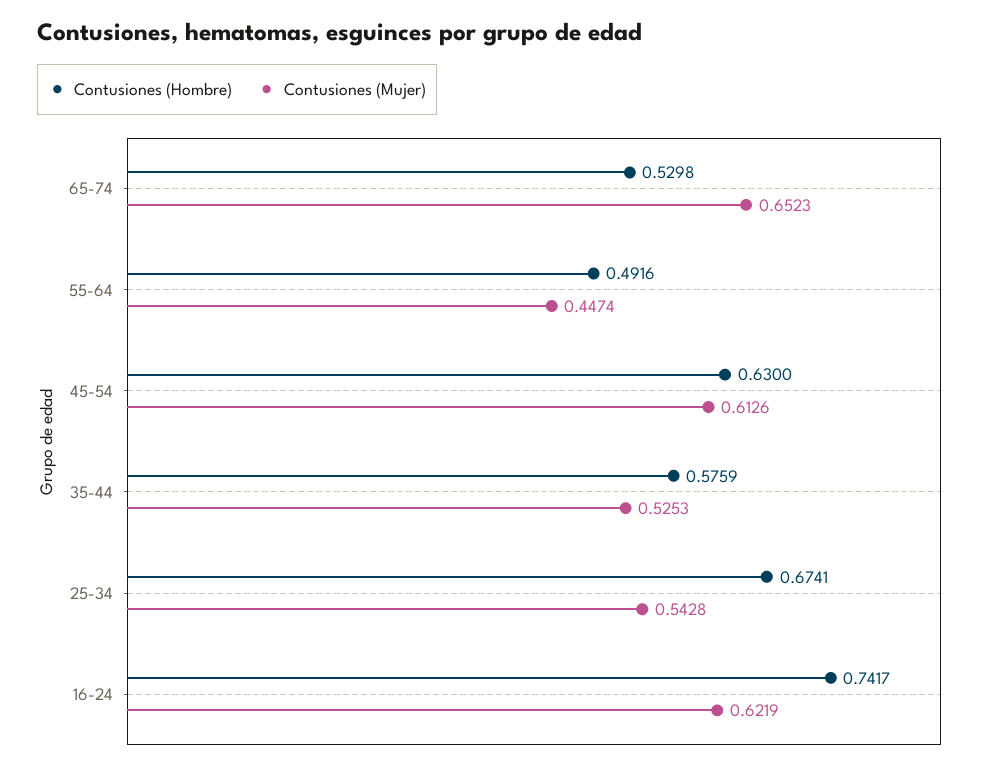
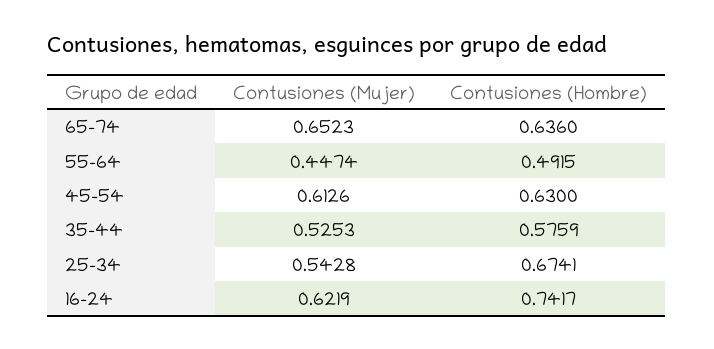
Contusiones (Hombre), 65-74: 0.5298 -> 0.636
Contusiones (Hombre), 55-64: 0.4916 -> 0.4915

